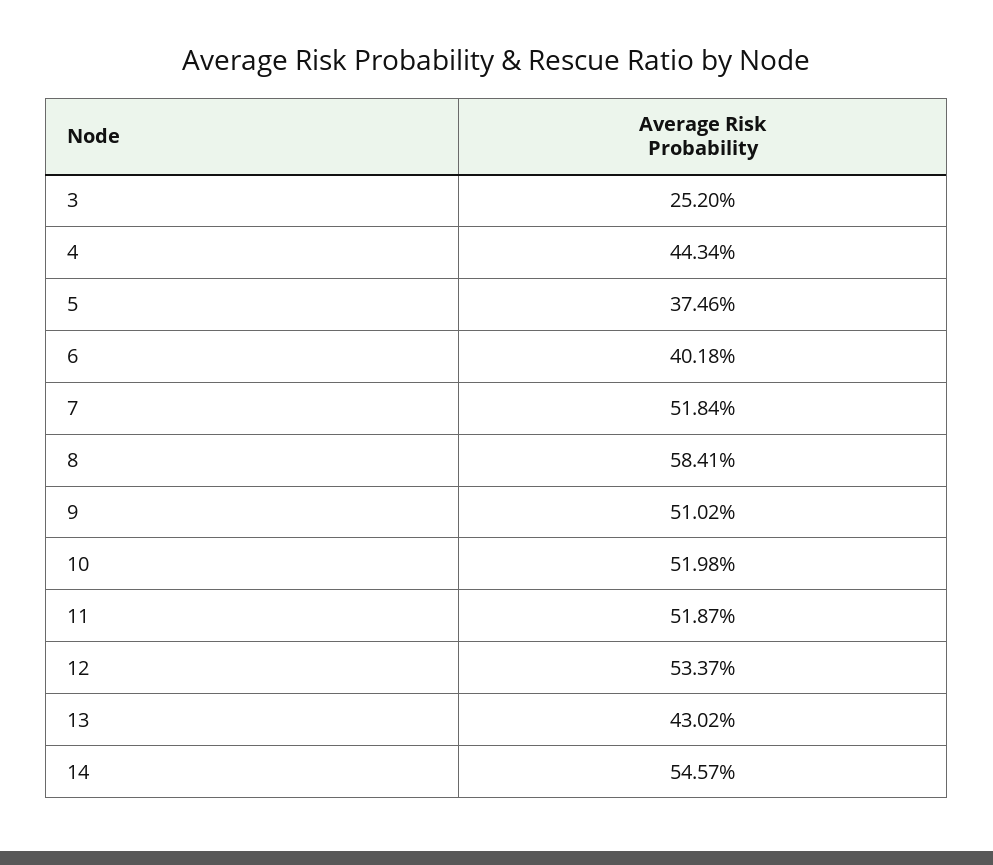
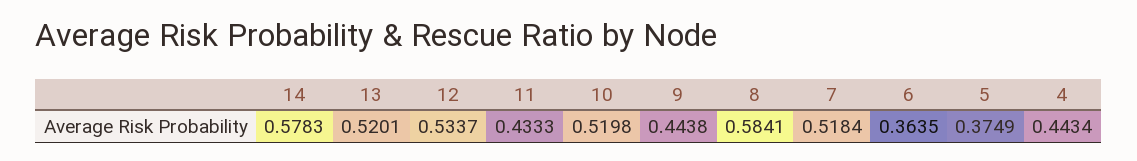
3: 0.252 -> none
5: 0.3746 -> 0.3749
6: 0.4018 -> 0.3635
9: 0.5102 -> 0.4438
11: 0.5187 -> 0.4333
13: 0.4302 -> 0.5201
14: 0.5457 -> 0.5783

